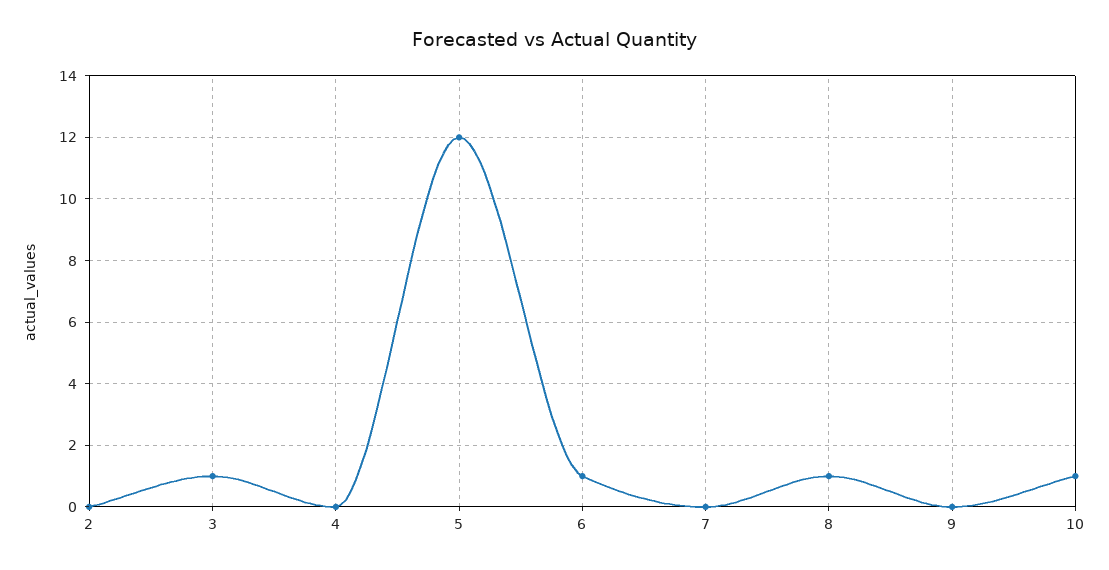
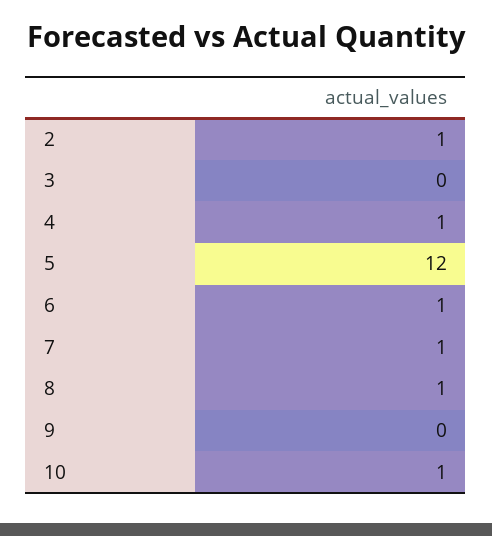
2: 0 -> 1
3: 1 -> 0
4: 0 -> 1
7: 0 -> 1

